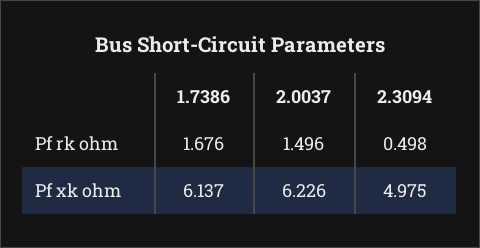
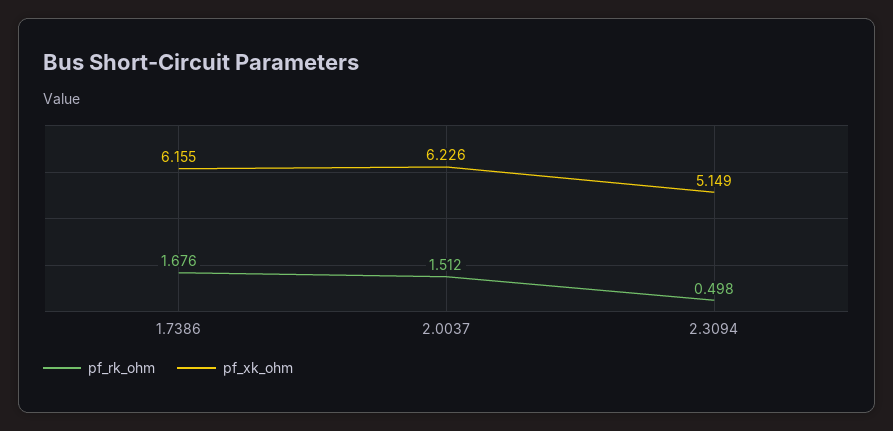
Pf rk ohm, 2.0037: 1.496 -> 1.512
Pf xk ohm, 1.7386: 6.137 -> 6.155
Pf xk ohm, 2.3094: 4.975 -> 5.149

